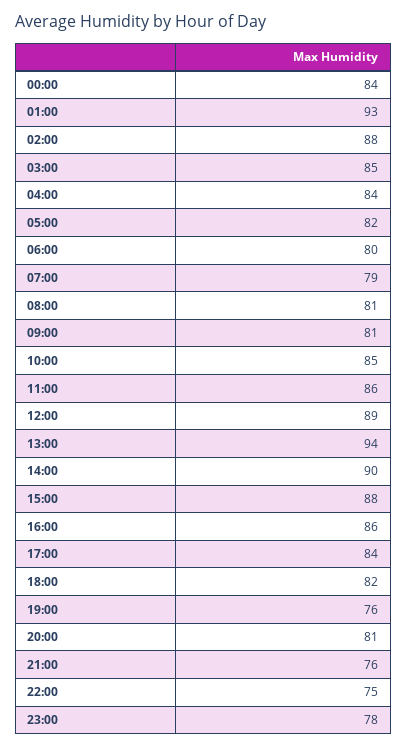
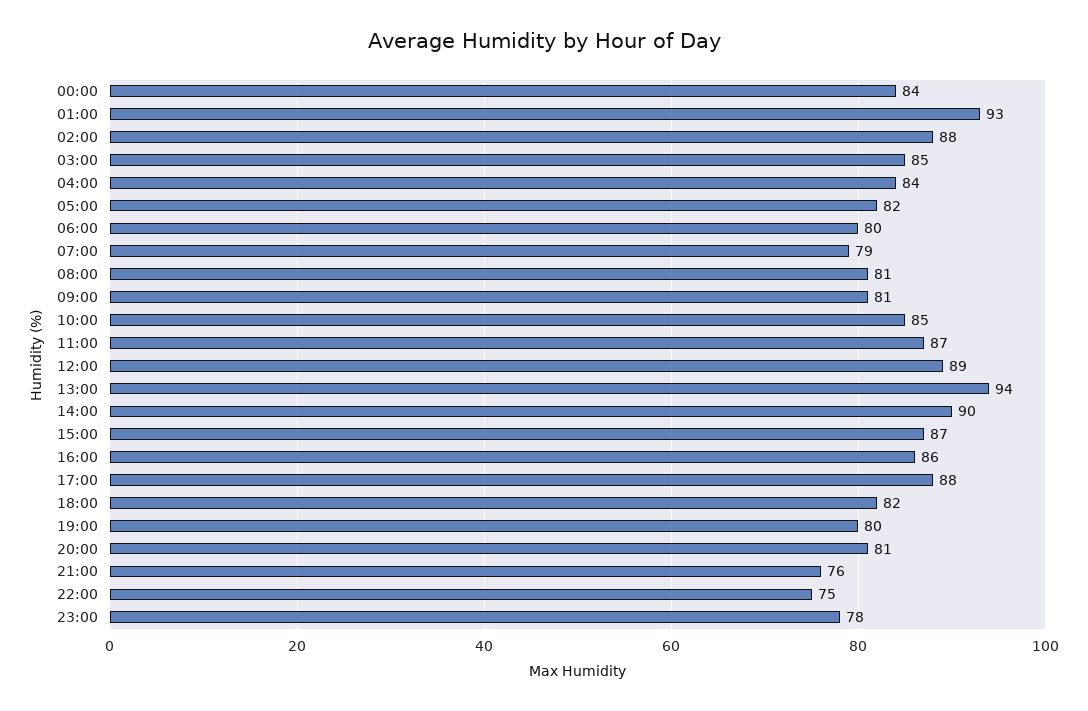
11:00: 86 -> 87
15:00: 88 -> 87
17:00: 84 -> 88
19:00: 76 -> 80

